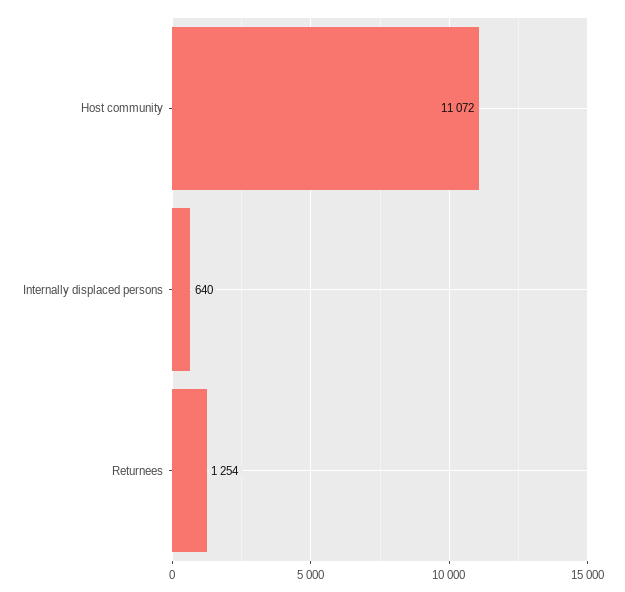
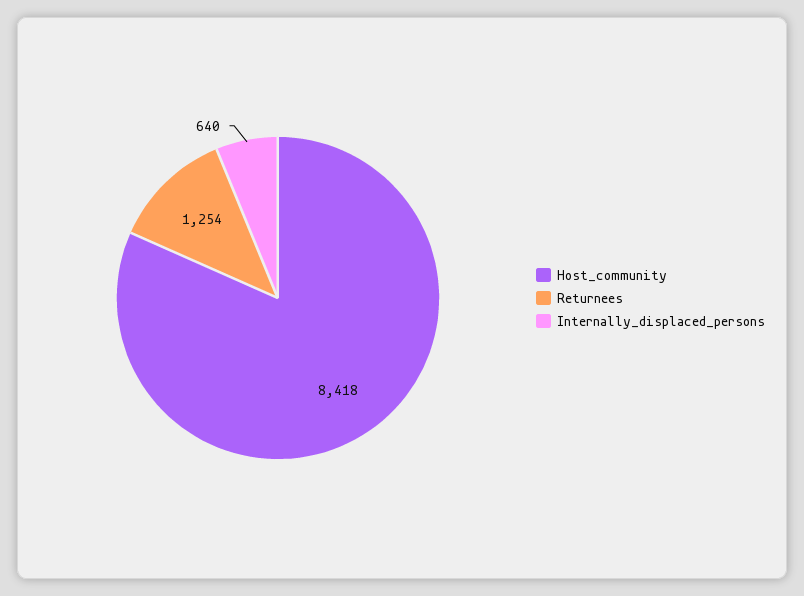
Host community: 11072 -> 8418

